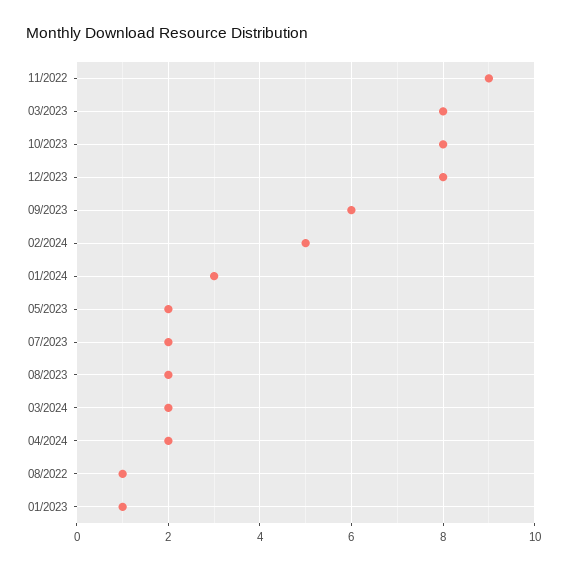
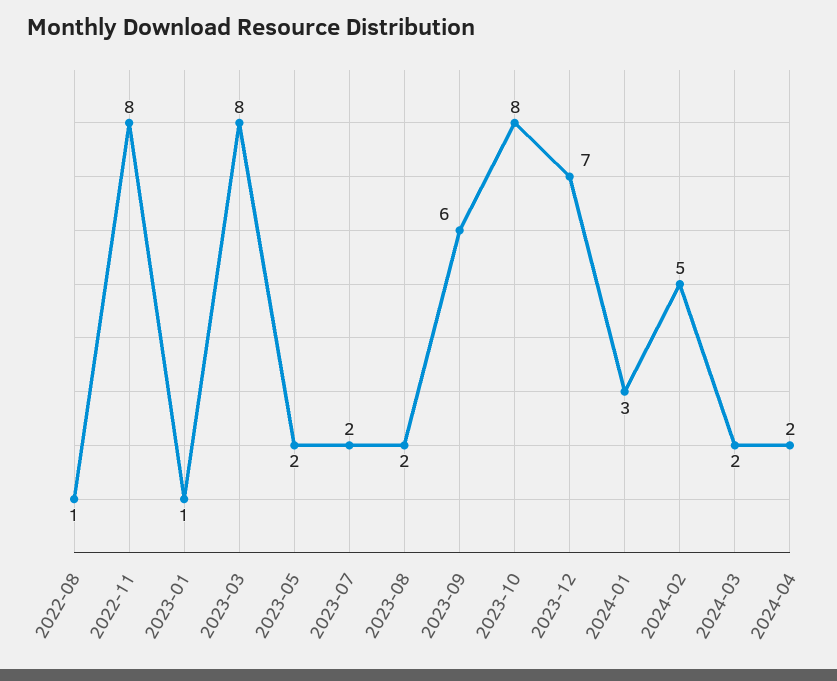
11/2022: 9 -> 8
12/2023: 8 -> 7

